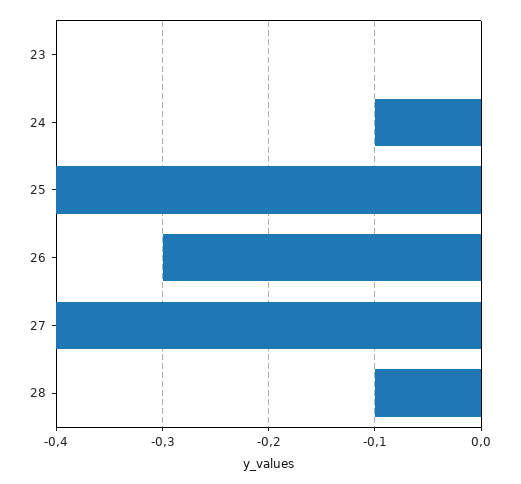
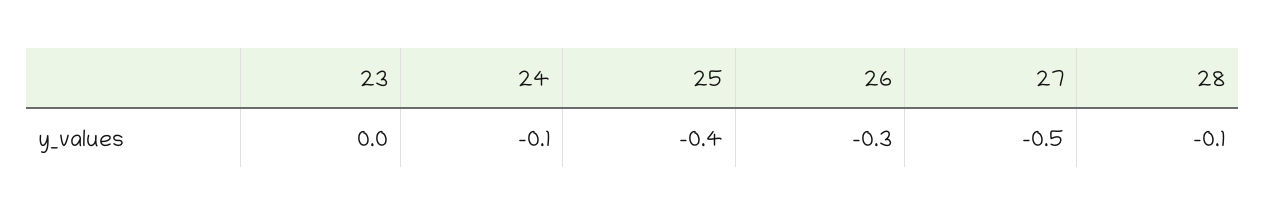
27: -0.4 -> -0.5

